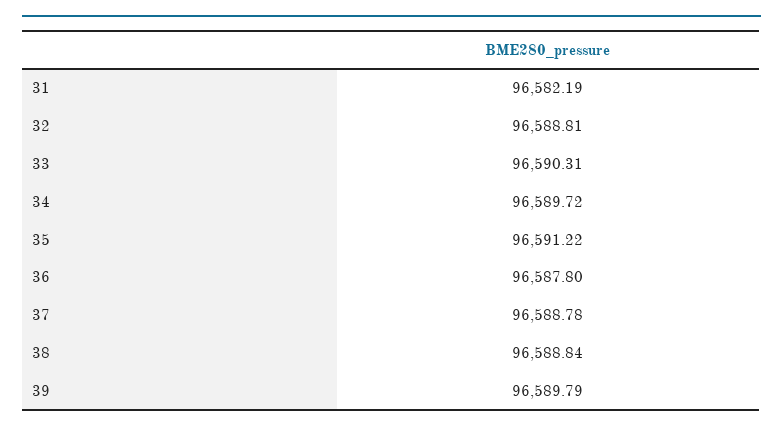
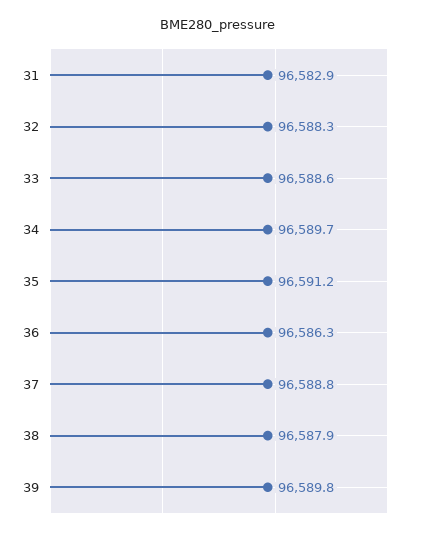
31: 96582.19 -> 96582.9
32: 96588.81 -> 96588.3
33: 96590.31 -> 96588.6
36: 96587.8 -> 96586.3
38: 96588.84 -> 96587.9

